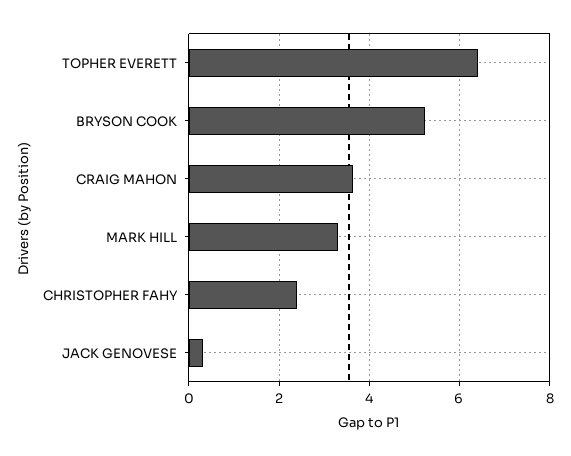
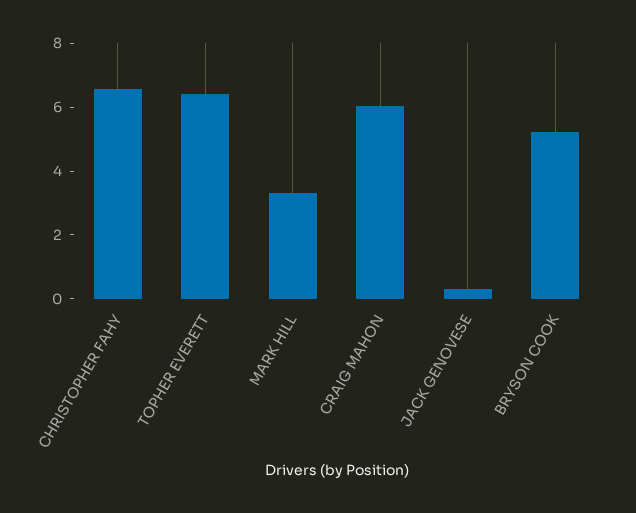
CRAIG MAHON: 3.6 -> 6
CHRISTOPHER FAHY: 2.4 -> 6.5

